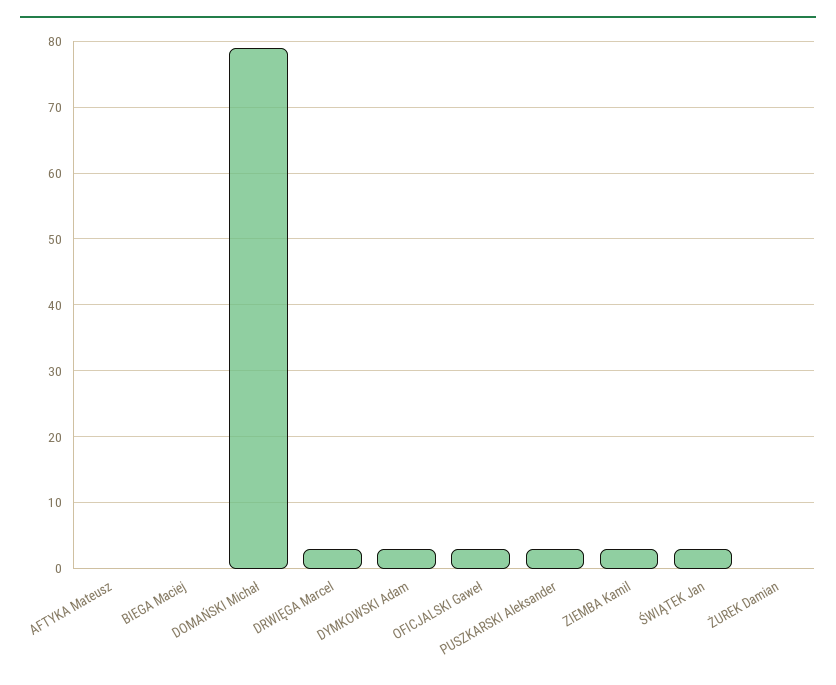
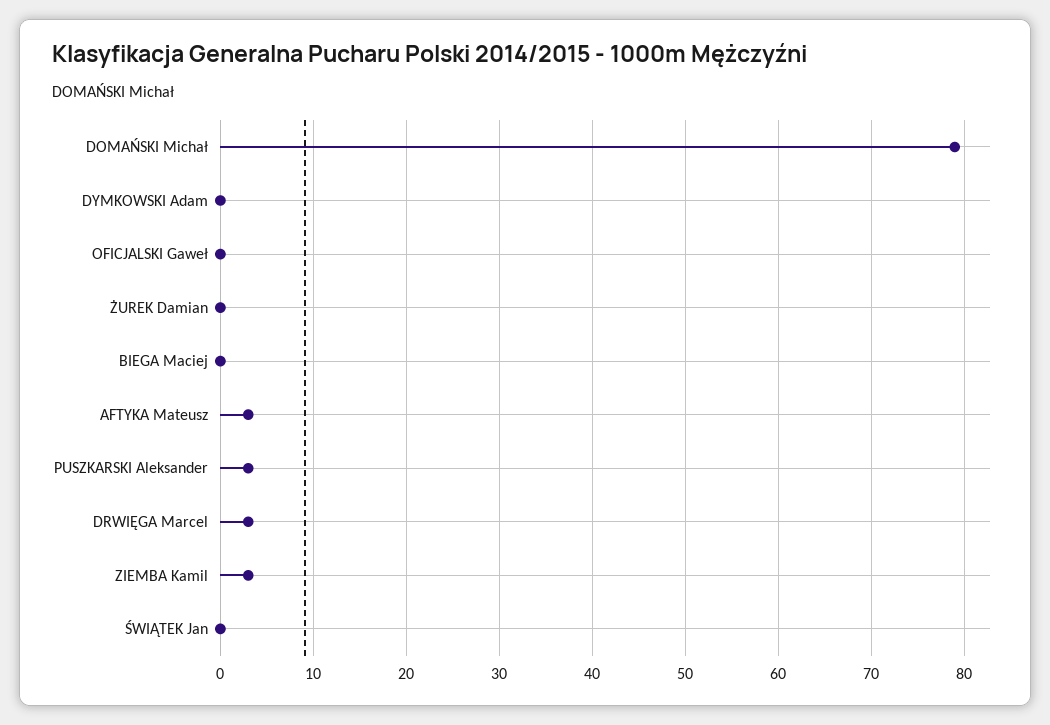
AFTYKA Mateusz: 0 -> 3
DYMKOWSKI Adam: 3 -> 0
OFICJALSKI Gaweł: 3 -> 0
ŚWIĄTEK Jan: 3 -> 0

